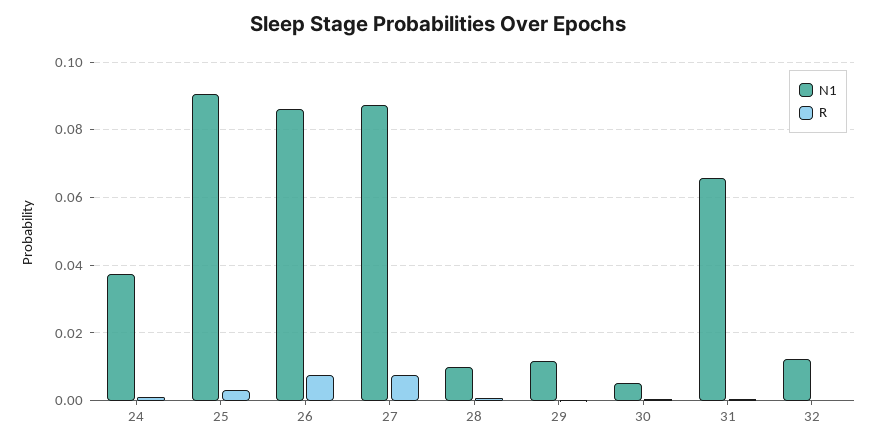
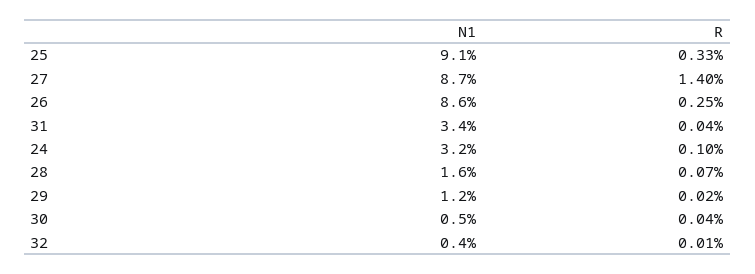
N1, 24: 0.038 -> 0.032
R, 26: 0.008 -> 0.0025
R, 27: 0.008 -> 0.014
N1, 28: 0.01 -> 0.016
N1, 31: 0.066 -> 0.034
N1, 32: 0.012 -> 0.004

